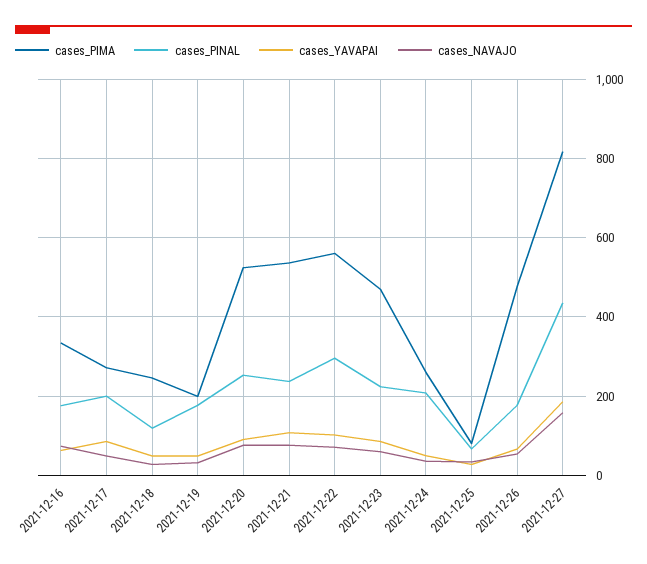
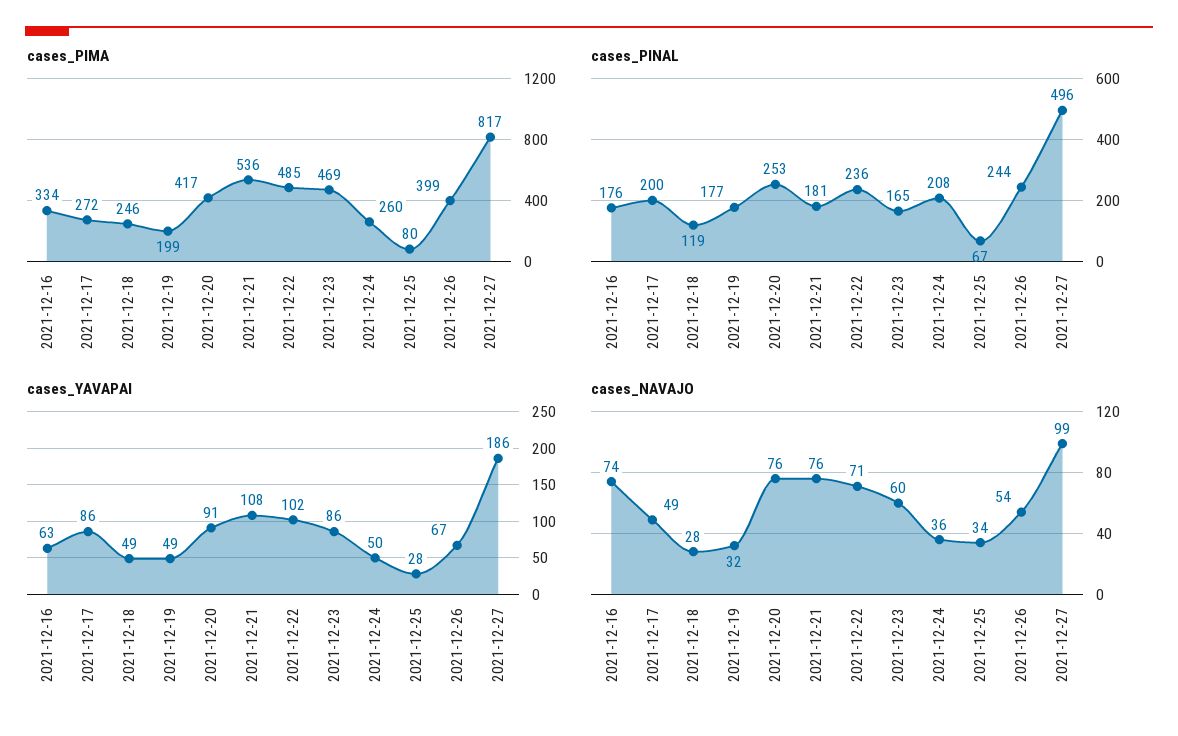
cases_PIMA, 2021-12-20: 520 -> 417
cases_PINAL, 2021-12-21: 240 -> 181
cases_PIMA, 2021-12-22: 560 -> 485
cases_PINAL, 2021-12-22: 300 -> 236
cases_PINAL, 2021-12-23: 220 -> 165
cases_PIMA, 2021-12-26: 480 -> 399
cases_PINAL, 2021-12-26: 180 -> 244
cases_PINAL, 2021-12-27: 440 -> 496
cases_NAVAJO, 2021-12-27: 160 -> 99

